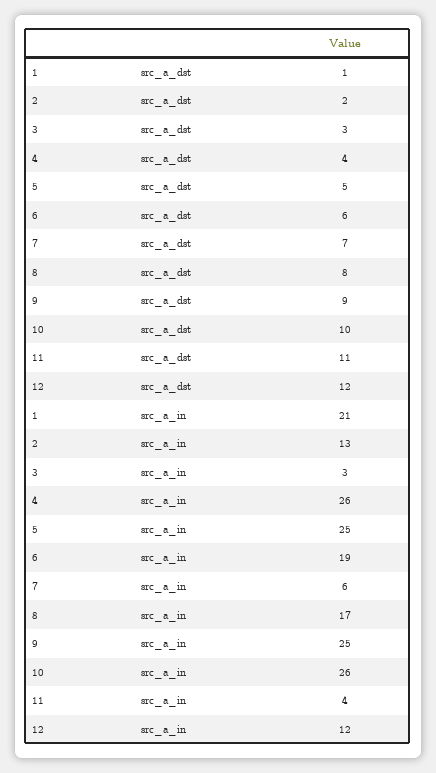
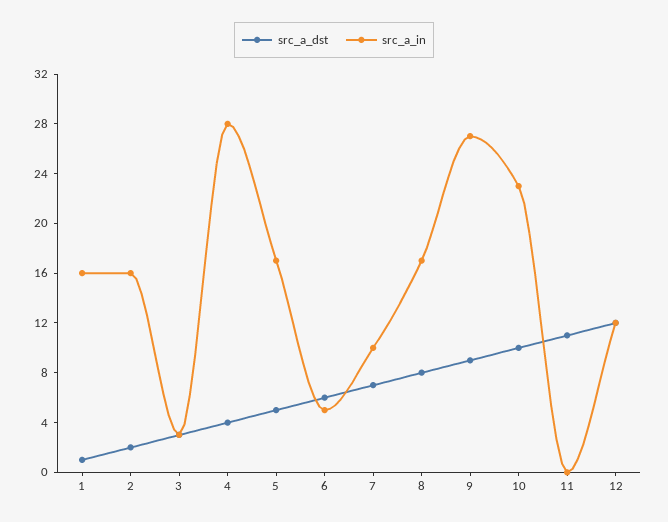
src_a_in, 1: 21 -> 16
src_a_in, 2: 13 -> 16
src_a_in, 4: 26 -> 28
src_a_in, 5: 25 -> 17
src_a_in, 6: 19 -> 5
src_a_in, 7: 6 -> 10
src_a_in, 9: 25 -> 27
src_a_in, 10: 26 -> 23
src_a_in, 11: 4 -> 0

